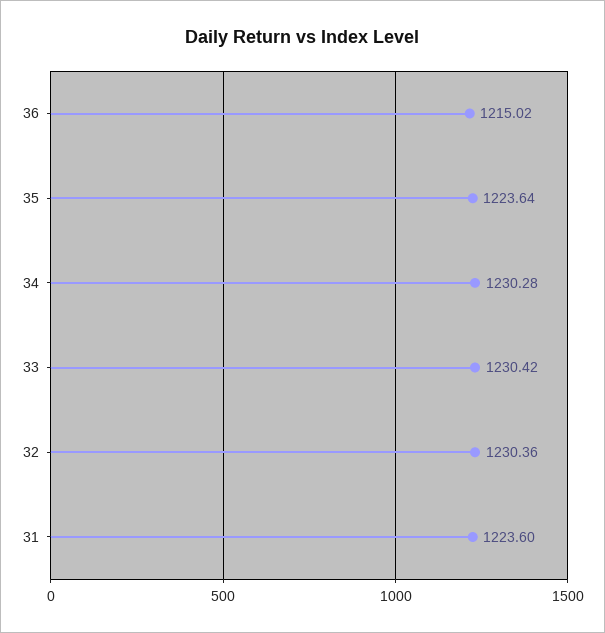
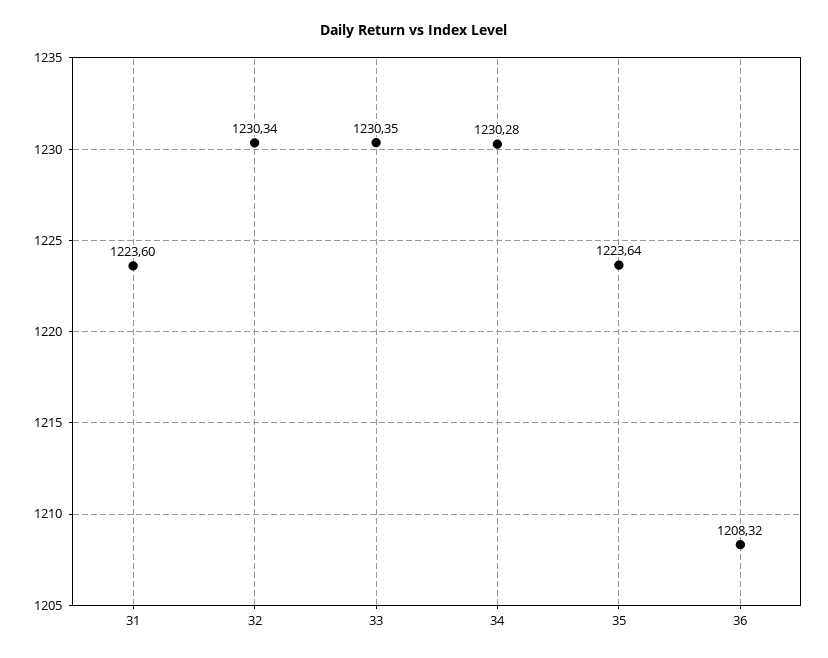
36: 1215.02 -> 1208.32
33: 1230.42 -> 1230.35
32: 1230.36 -> 1230.34

